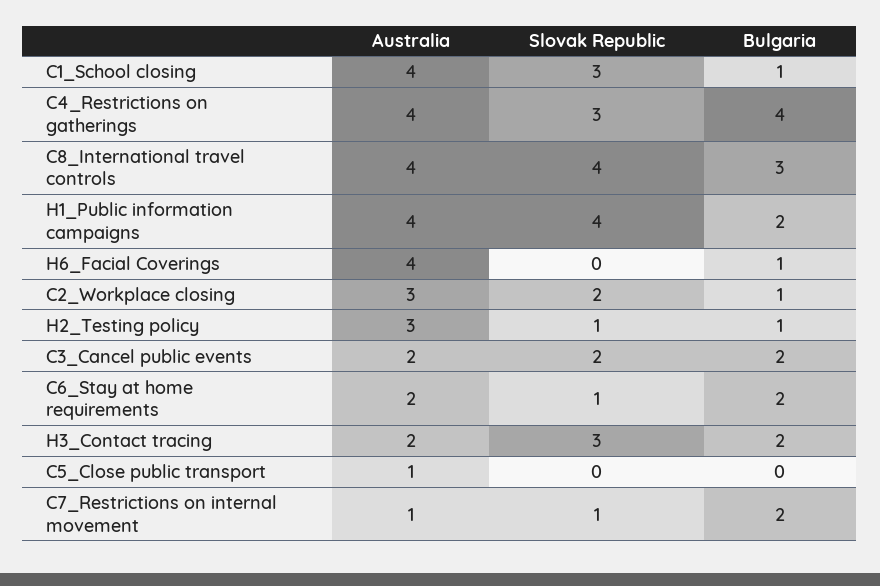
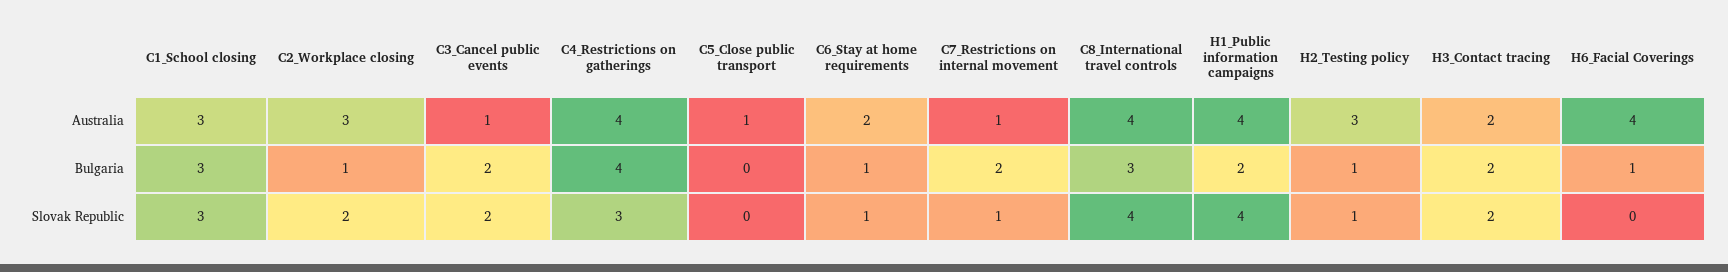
Australia, C1_School closing: 4 -> 3
Bulgaria, C1_School closing: 1 -> 3
Australia, C3_Cancel public events: 2 -> 1
Bulgaria, C6_Stay at home requirements: 2 -> 1
Slovak Republic, H3_Contact tracing: 3 -> 2

